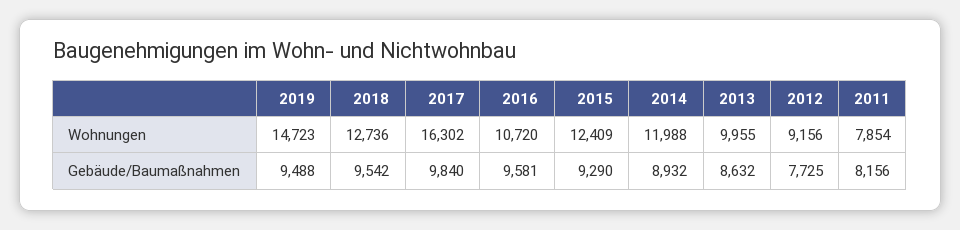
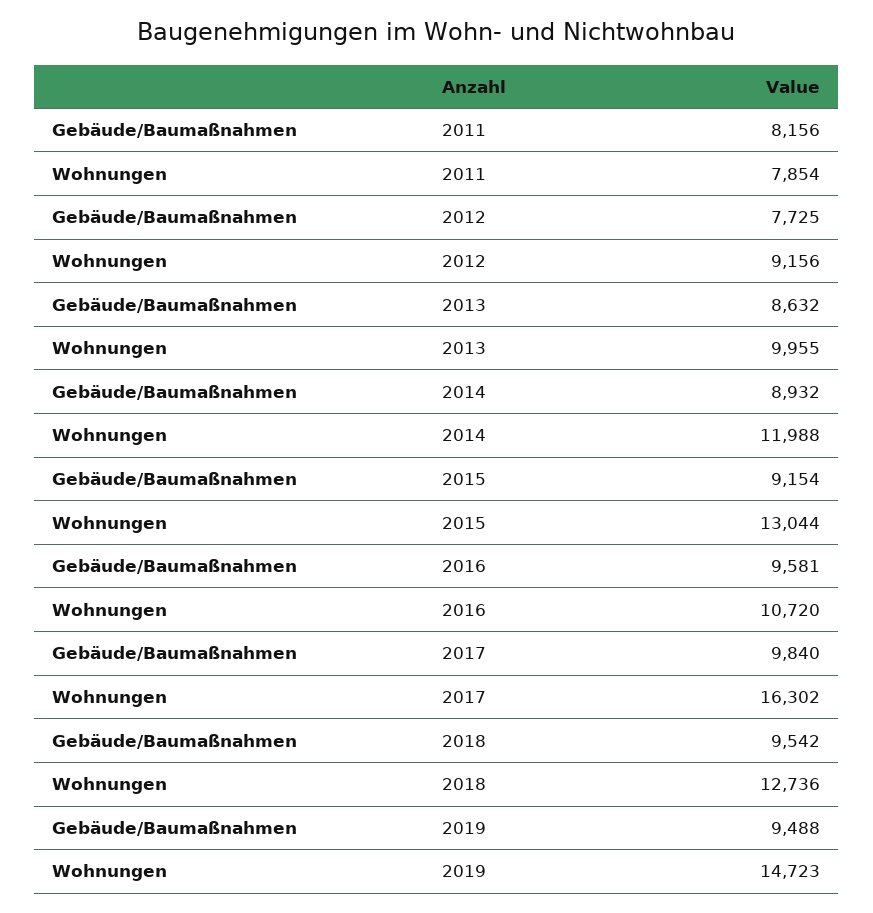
2015, Wohnungen: 12409 -> 13044
2015, Gebäude/Baumaßnahmen: 9290 -> 9154

